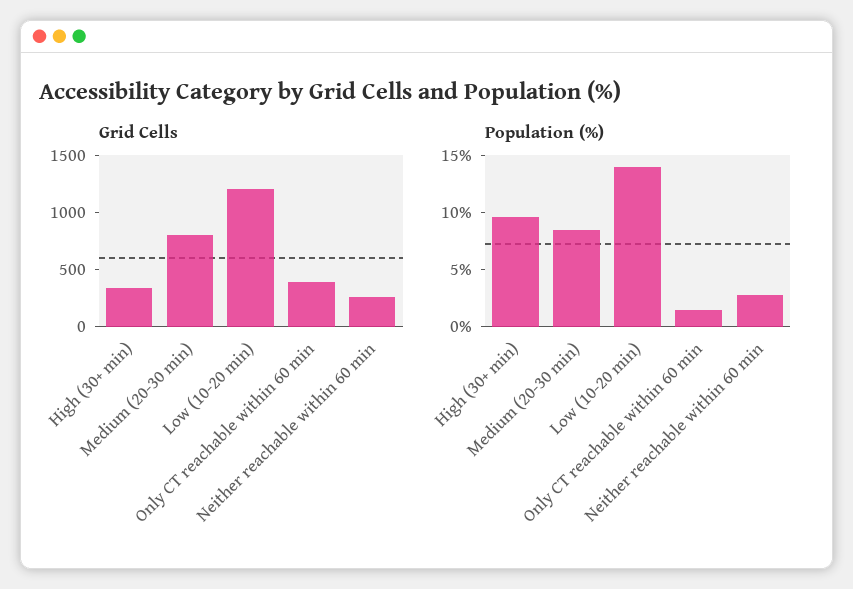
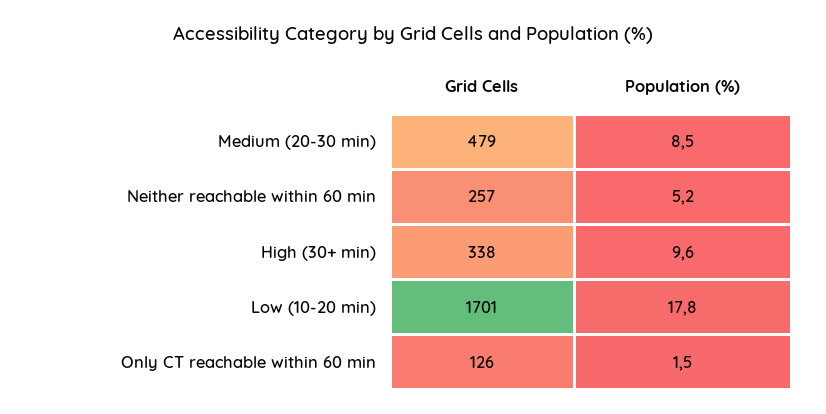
Grid Cells, Medium (20-30 min): 800 -> 479
Grid Cells, Low (10-20 min): 1200 -> 1701
Grid Cells, Only CT reachable within 60 min: 400 -> 126
Population (%), Low (10-20 min): 14 -> 17.8
Population (%), Neither reachable within 60 min: 3 -> 5.2

